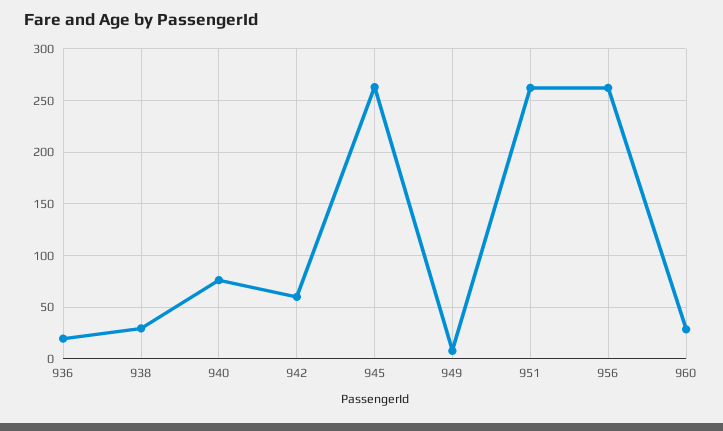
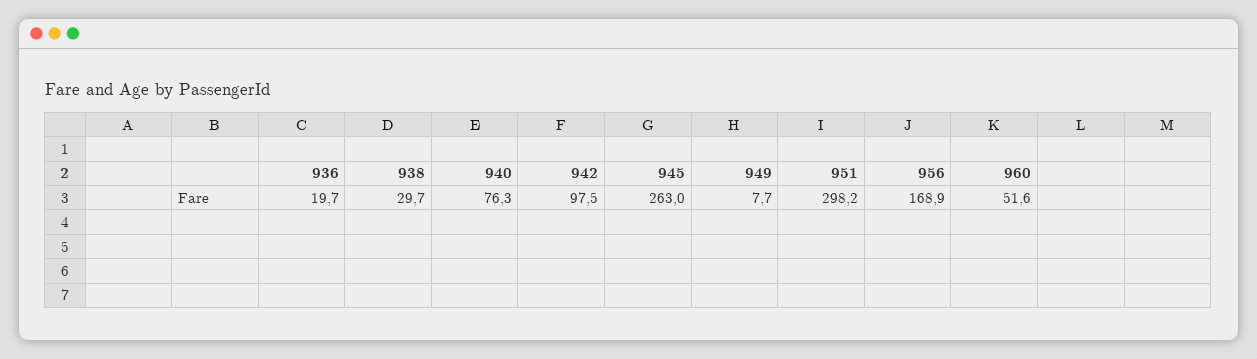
942: 60 -> 97.5
951: 260 -> 298.2
956: 260 -> 168.9
960: 30 -> 51.6

